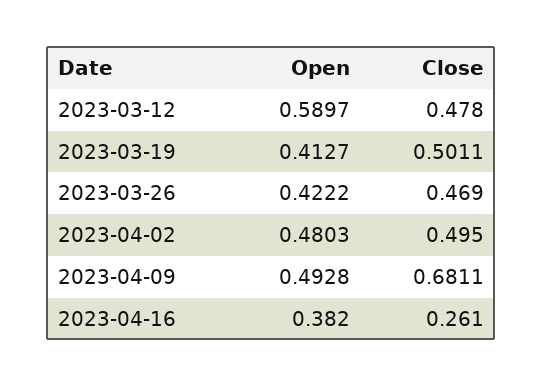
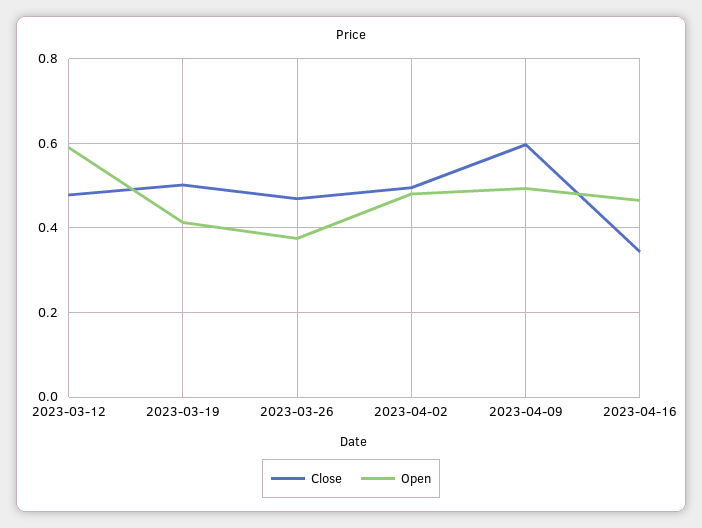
Open, 2023-03-26: 0.4222 -> 0.38
Close, 2023-04-09: 0.6811 -> 0.6
Open, 2023-04-16: 0.382 -> 0.46
Close, 2023-04-16: 0.261 -> 0.34

